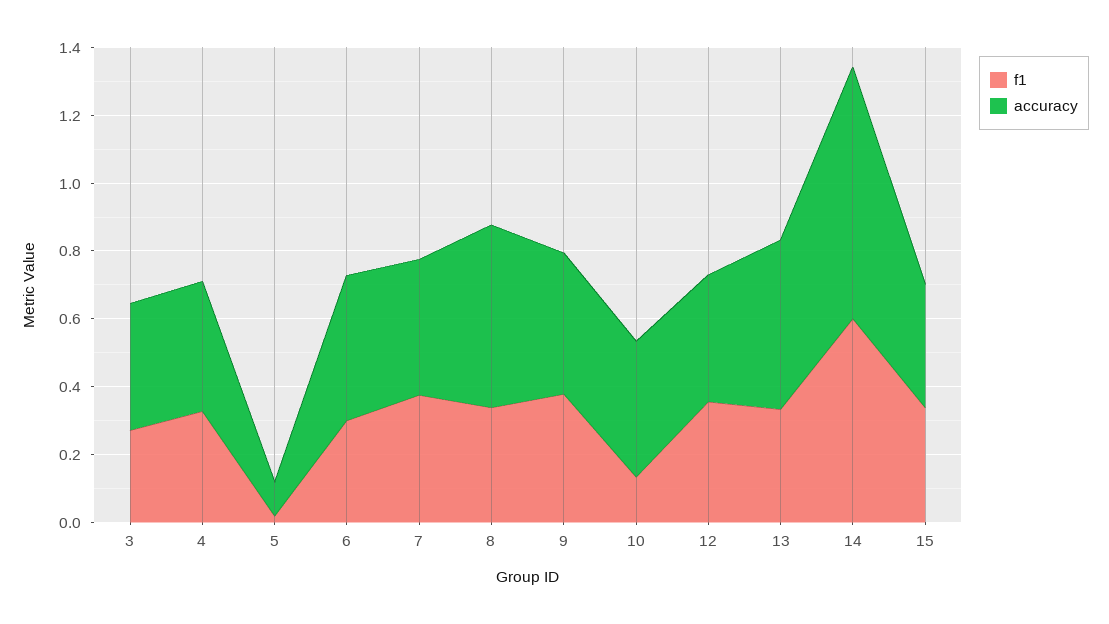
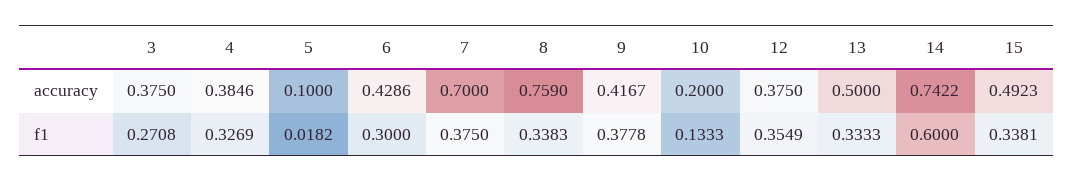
accuracy, 7: 0.4 -> 0.7
accuracy, 8: 0.55 -> 0.759
accuracy, 10: 0.4 -> 0.2
accuracy, 15: 0.35 -> 0.4923

